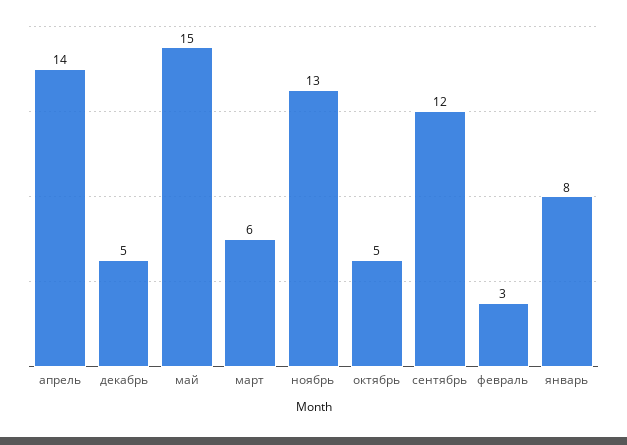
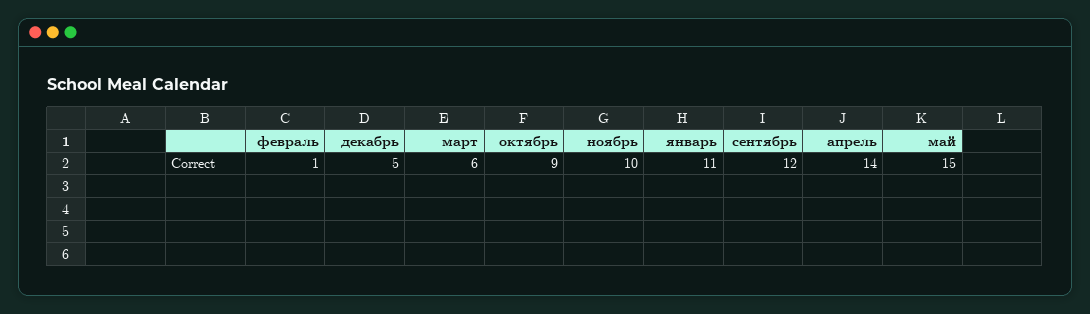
ноябрь: 13 -> 10
октябрь: 5 -> 9
февраль: 3 -> 1
январь: 8 -> 11

